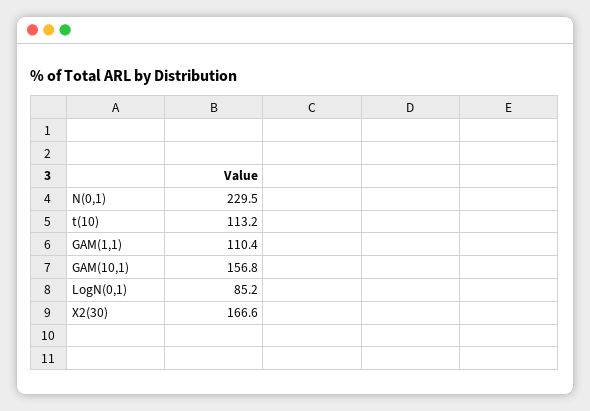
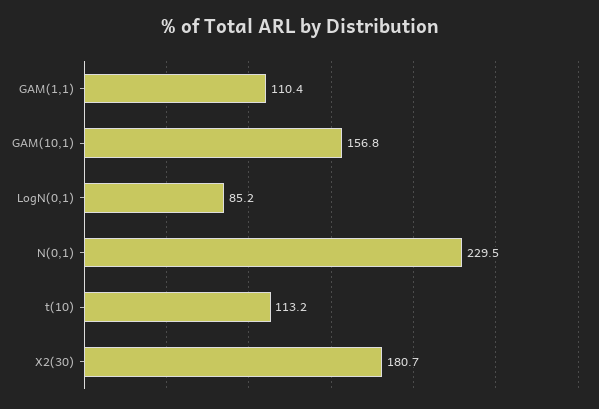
X2(30): 166.6 -> 180.7

